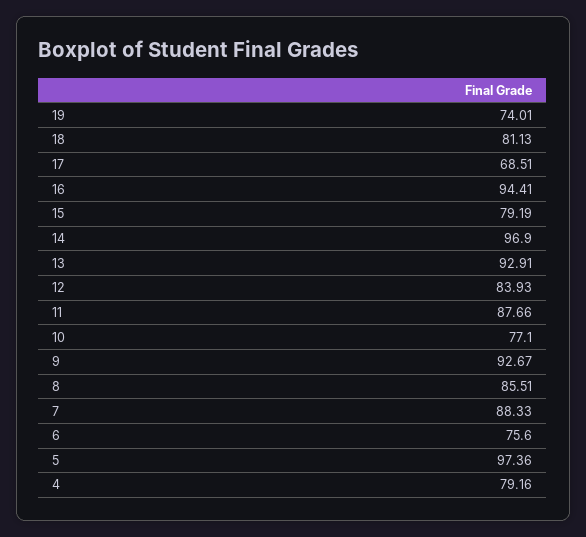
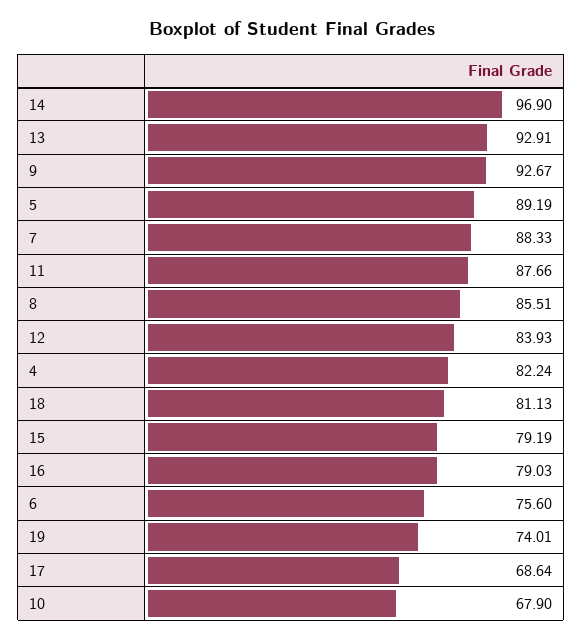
17: 68.51 -> 68.64
16: 94.41 -> 79.03
10: 77.1 -> 67.9
5: 97.36 -> 89.19
4: 79.16 -> 82.24

